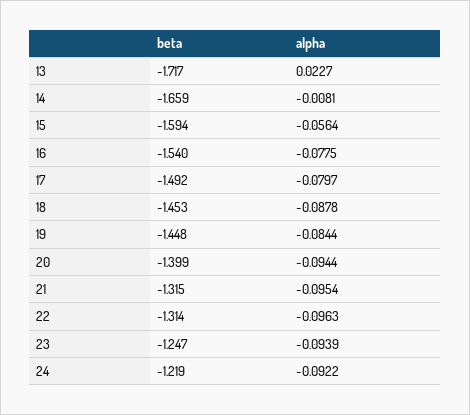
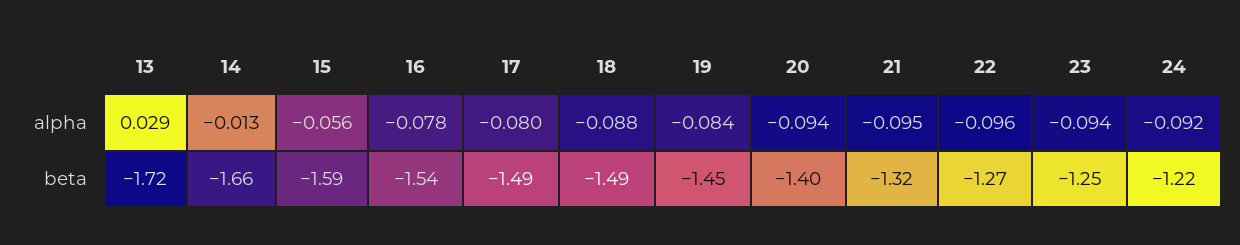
alpha, 13: 0.0227 -> 0.029
alpha, 14: -0.0081 -> -0.013
beta, 18: -1.453 -> -1.49
beta, 22: -1.314 -> -1.27

